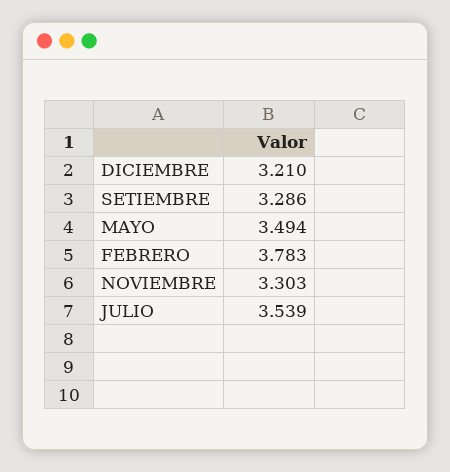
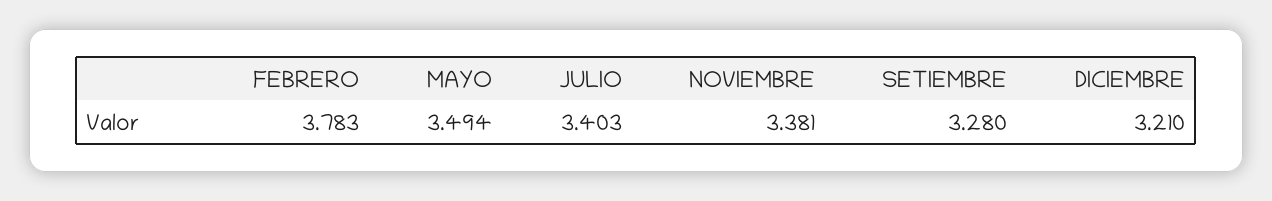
SETIEMBRE: 3.286 -> 3.28
NOVIEMBRE: 3.303 -> 3.381
JULIO: 3.539 -> 3.403

